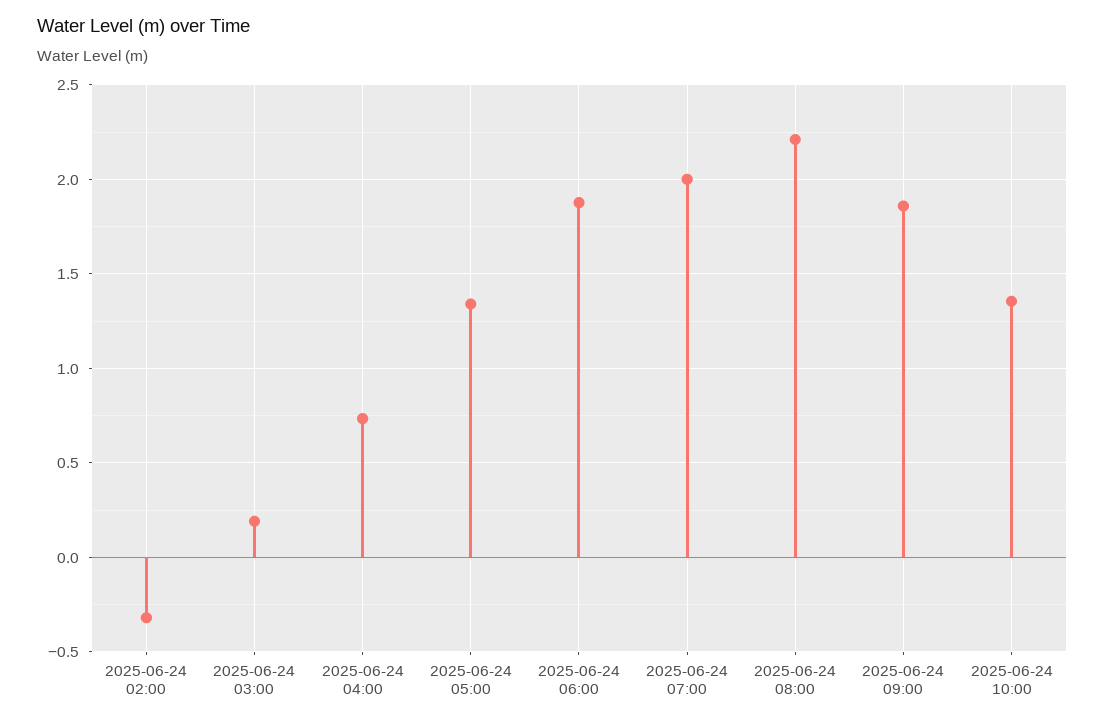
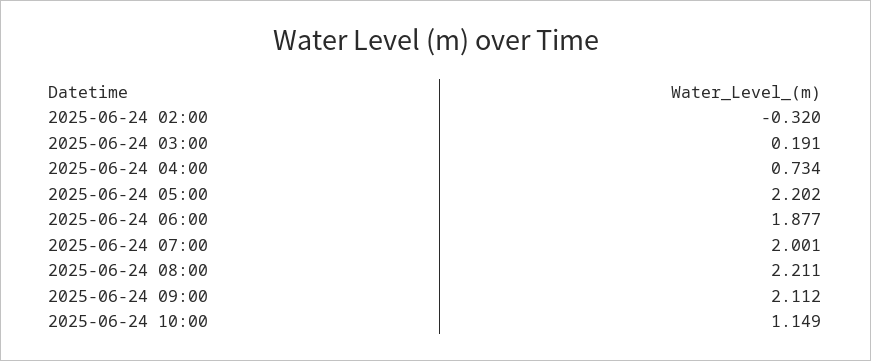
2025-06-24 05:00: 1.35 -> 2.202
2025-06-24 09:00: 1.85 -> 2.112
2025-06-24 10:00: 1.35 -> 1.149

